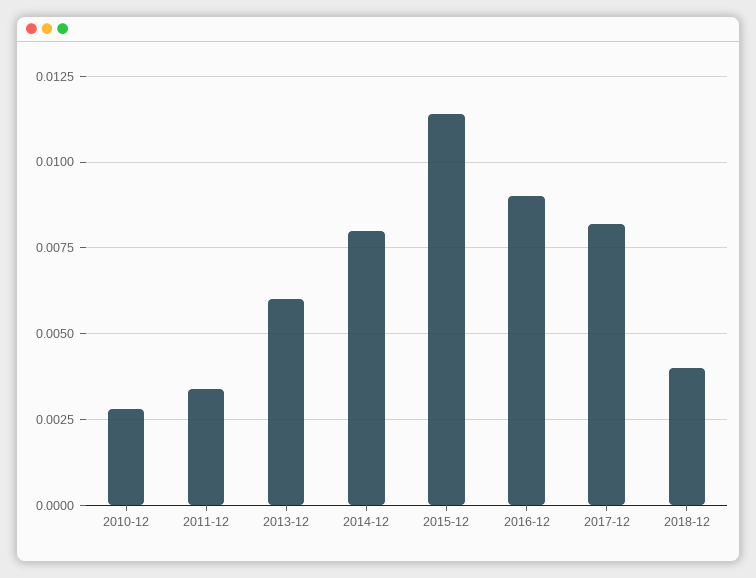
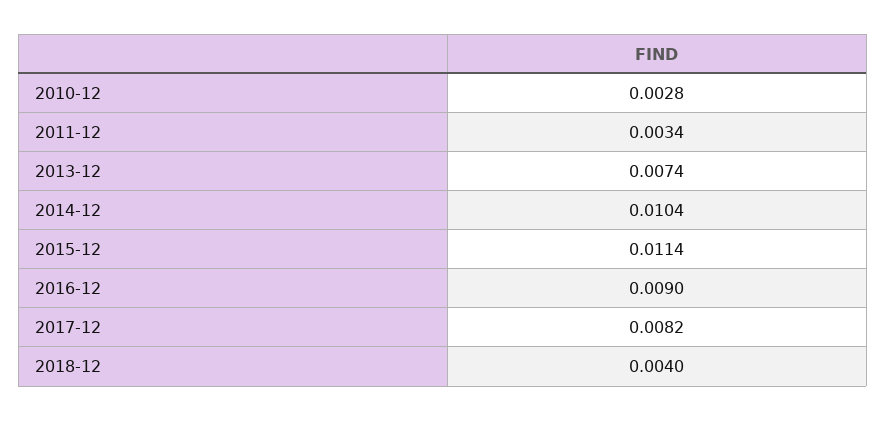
2013-12: 0.006 -> 0.0074
2014-12: 0.008 -> 0.0104

